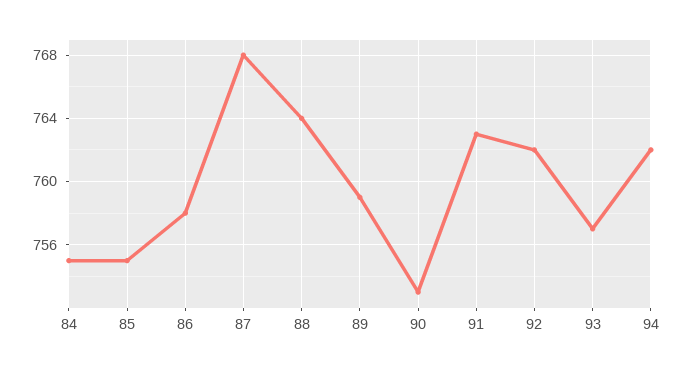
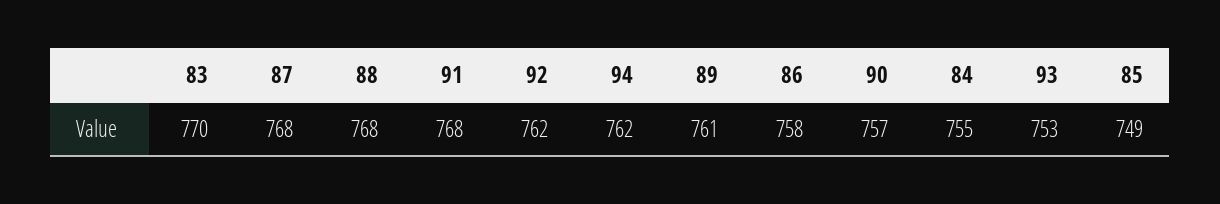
85: 755 -> 749
88: 764 -> 768
89: 759 -> 761
90: 753 -> 757
91: 763 -> 768
93: 757 -> 753
83: none -> 770

